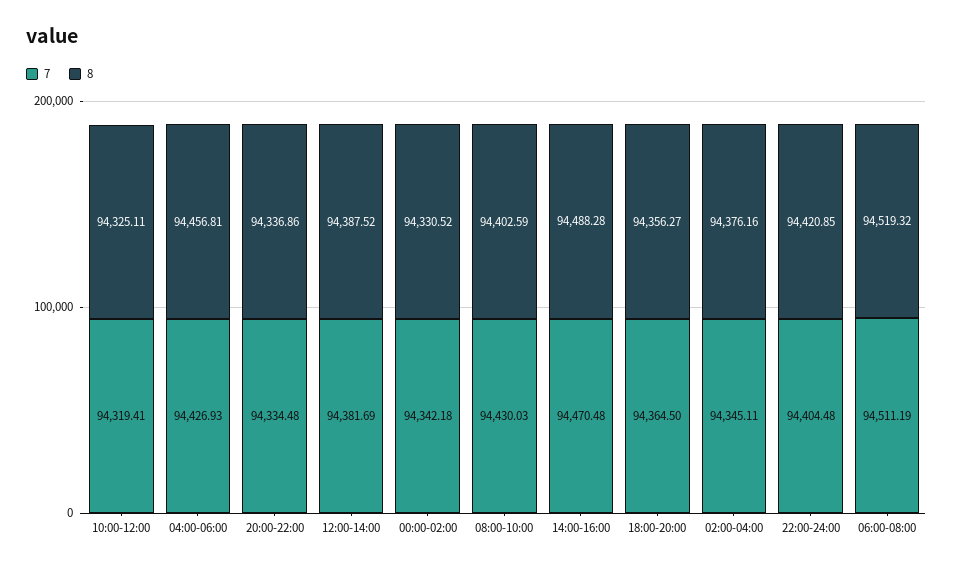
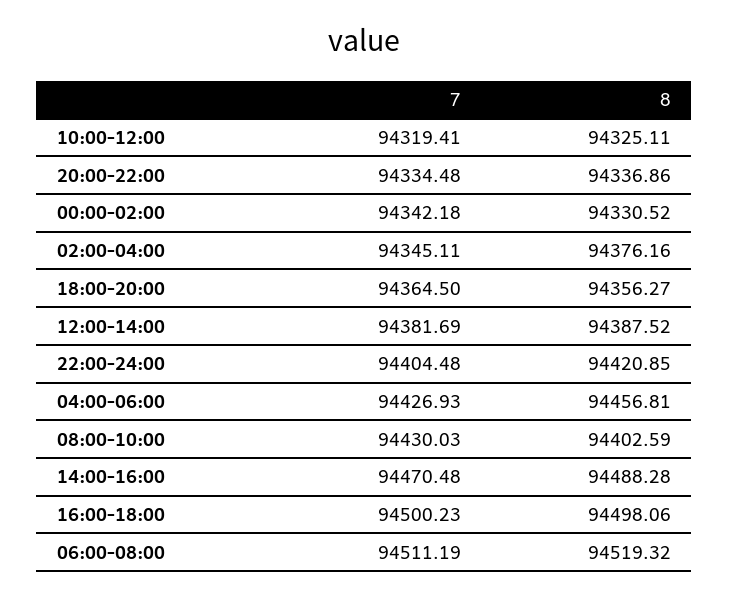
7, 16:00-18:00: none -> 94500.23
8, 16:00-18:00: none -> 94498.06

